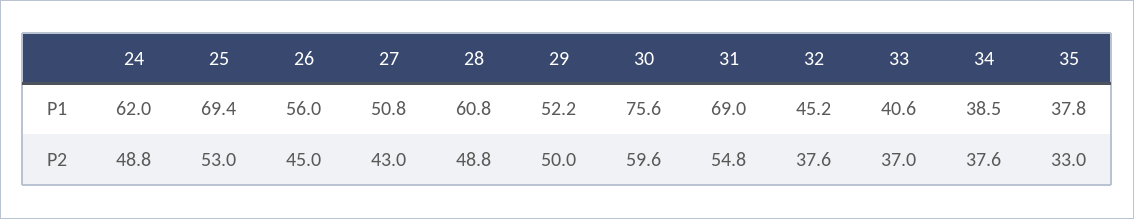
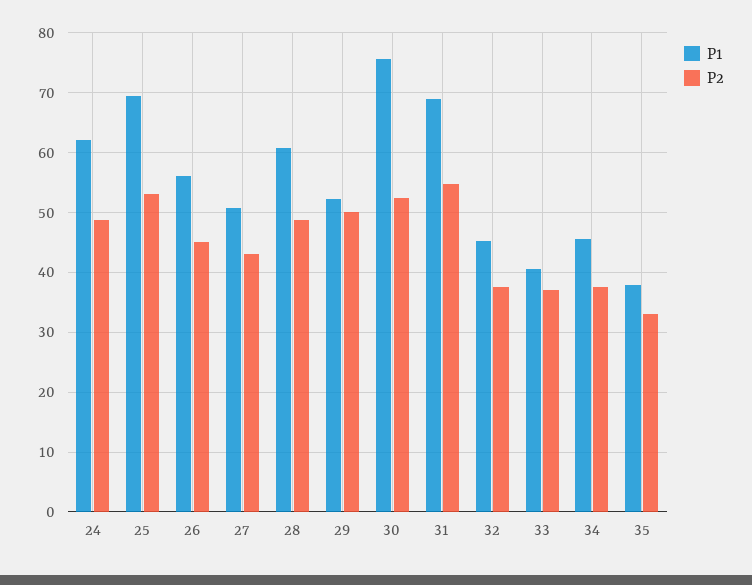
P1, 34: 38.5 -> 46
P2, 30: 59.6 -> 52

